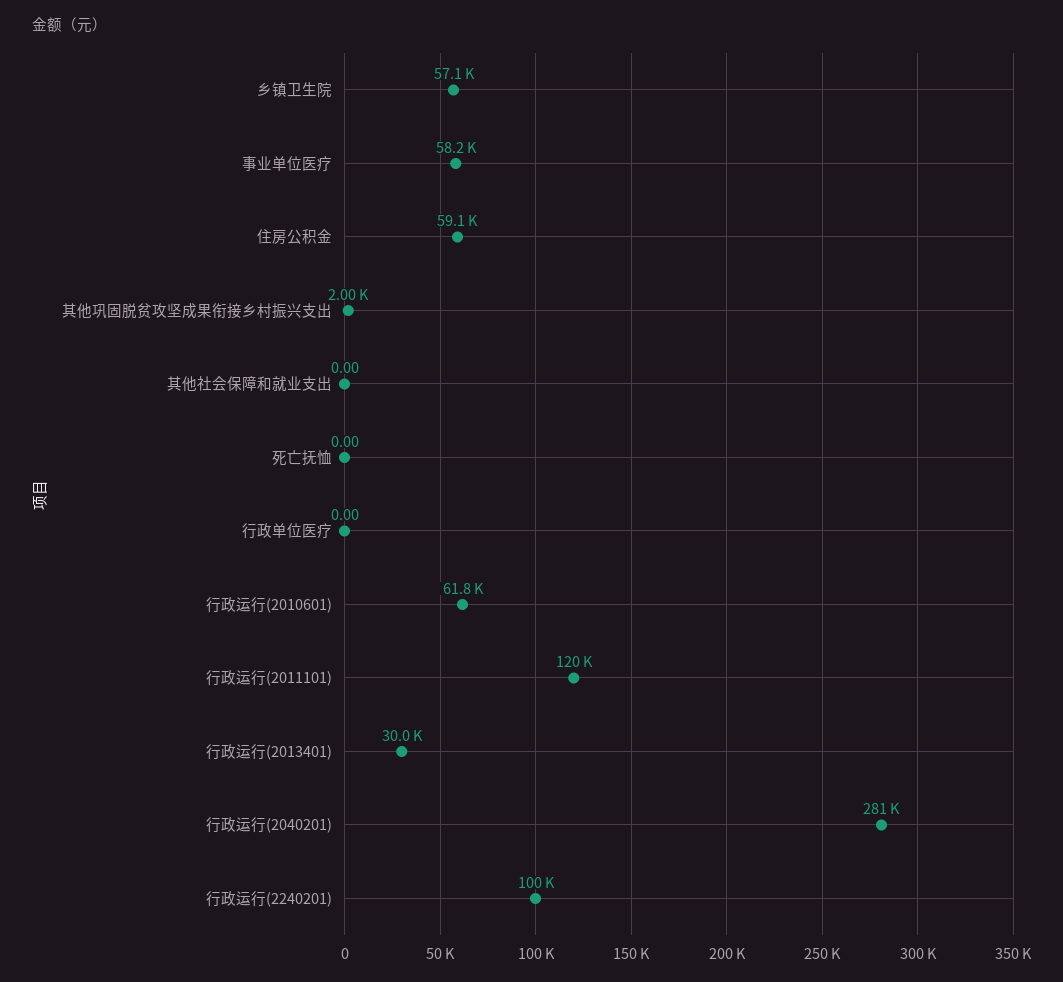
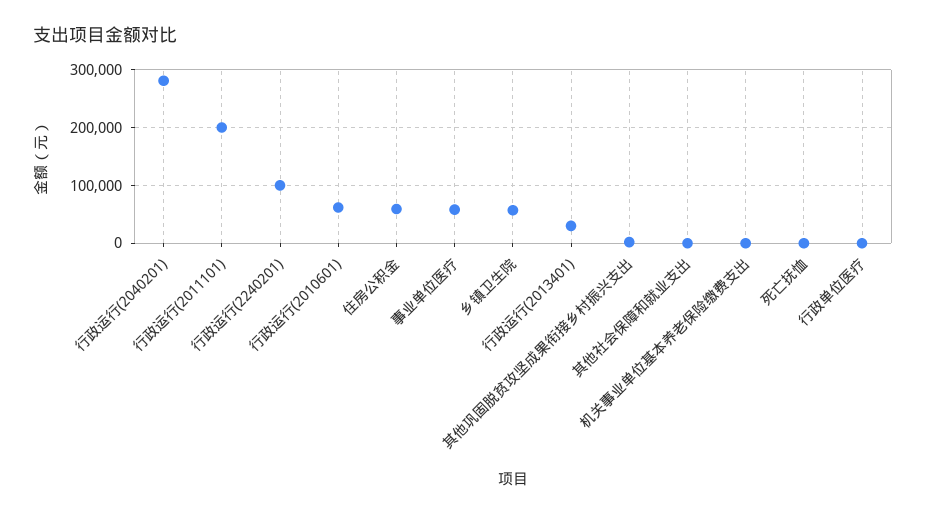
行政运行(2011101): 120000 -> 200000
机关事业单位基本养老保险缴费支出: none -> 0

